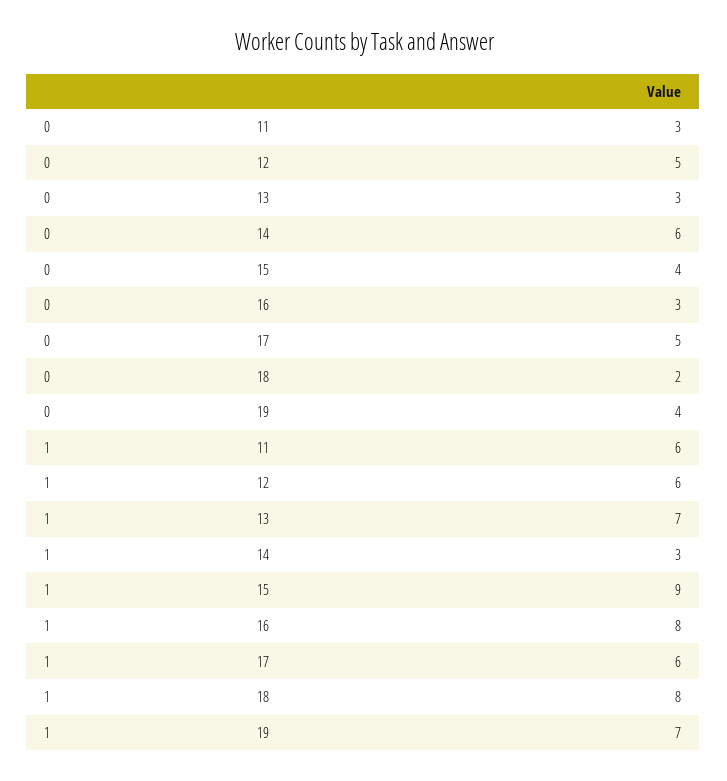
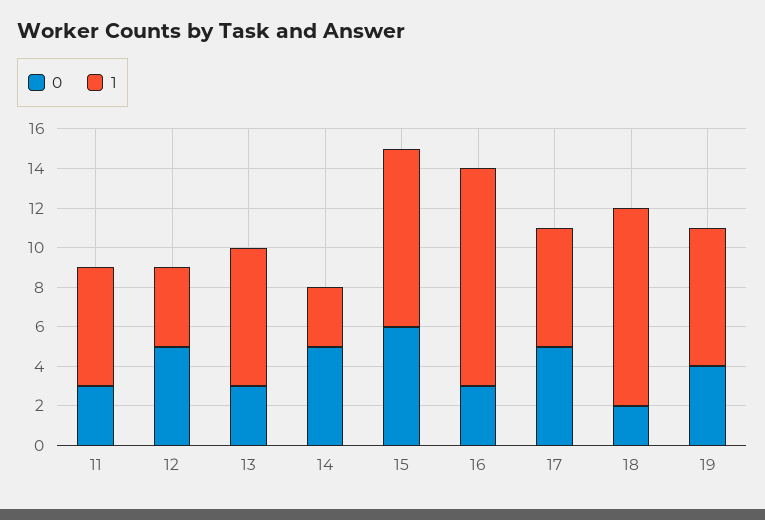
0, 14: 6 -> 5
0, 15: 4 -> 6
1, 12: 6 -> 4
1, 16: 8 -> 11
1, 18: 8 -> 10

